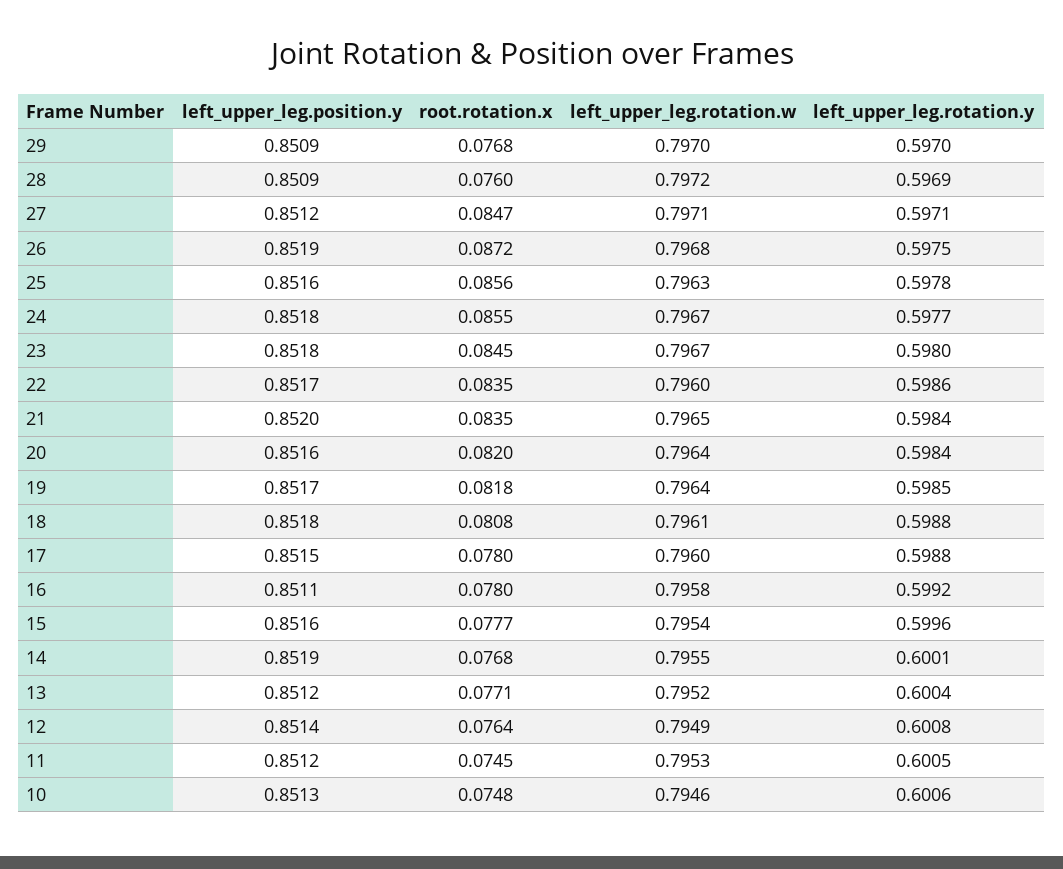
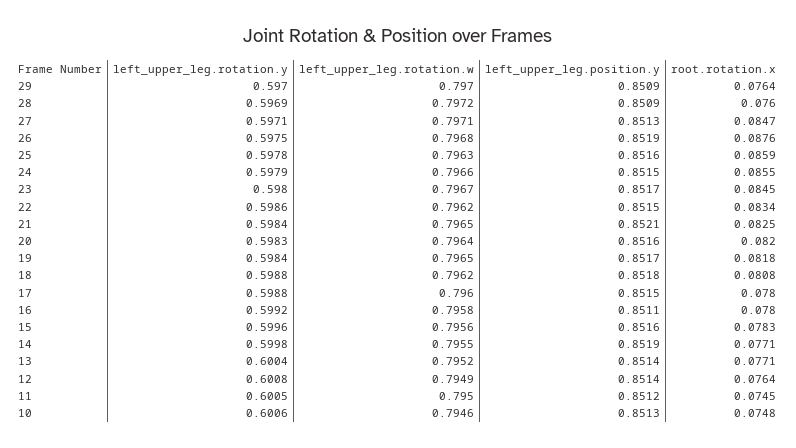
root.rotation.x, 29: 0.0768 -> 0.0764
left_upper_leg.position.y, 27: 0.8512 -> 0.8513
root.rotation.x, 26: 0.0872 -> 0.0876
root.rotation.x, 25: 0.0856 -> 0.0859
left_upper_leg.position.y, 24: 0.8518 -> 0.8515
left_upper_leg.rotation.w, 24: 0.7967 -> 0.7966
left_upper_leg.rotation.y, 24: 0.5977 -> 0.5979
left_upper_leg.position.y, 23: 0.8518 -> 0.8517
left_upper_leg.position.y, 22: 0.8517 -> 0.8515
root.rotation.x, 22: 0.0835 -> 0.0834
left_upper_leg.rotation.w, 22: 0.796 -> 0.7962
left_upper_leg.position.y, 21: 0.852 -> 0.8521
root.rotation.x, 21: 0.0835 -> 0.0825
left_upper_leg.rotation.y, 20: 0.5984 -> 0.5983
left_upper_leg.rotation.w, 19: 0.7964 -> 0.7965
left_upper_leg.rotation.y, 19: 0.5985 -> 0.5984
left_upper_leg.rotation.w, 18: 0.7961 -> 0.7962
root.rotation.x, 15: 0.0777 -> 0.0783
left_upper_leg.rotation.w, 15: 0.7954 -> 0.7956
root.rotation.x, 14: 0.0768 -> 0.0771
left_upper_leg.rotation.y, 14: 0.6001 -> 0.5998
left_upper_leg.position.y, 13: 0.8512 -> 0.8514
left_upper_leg.rotation.w, 11: 0.7953 -> 0.795

